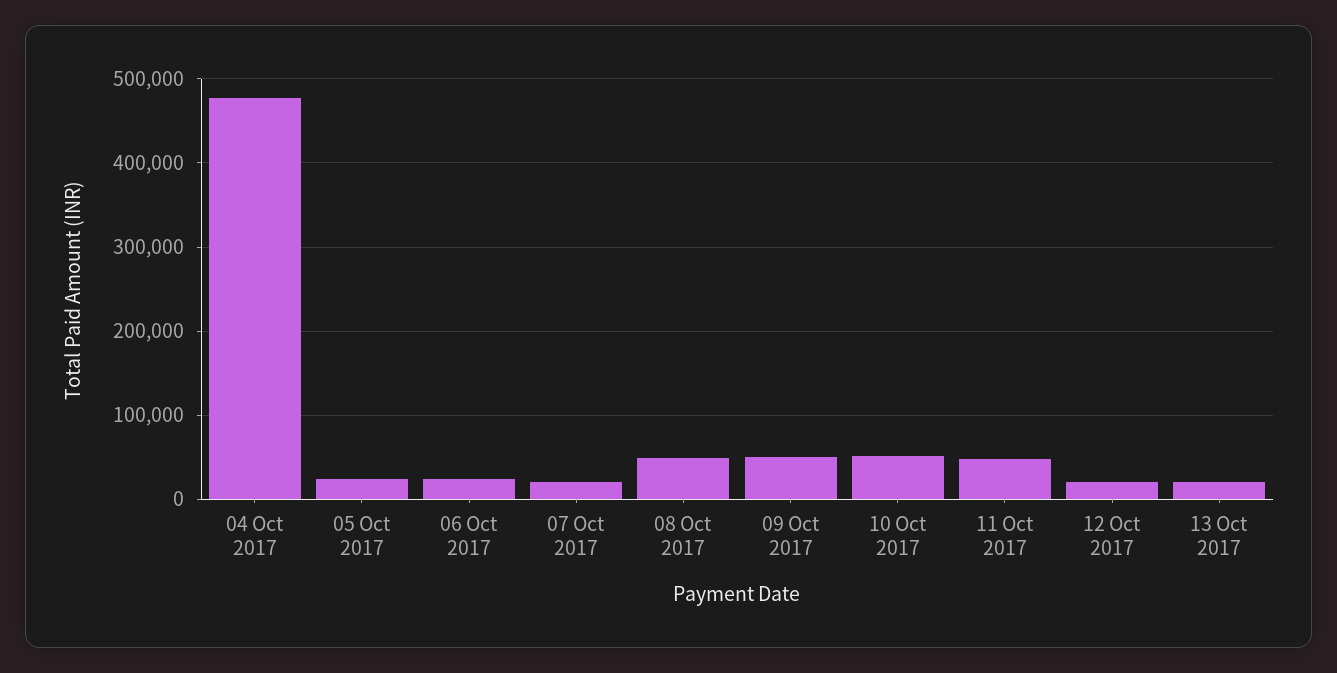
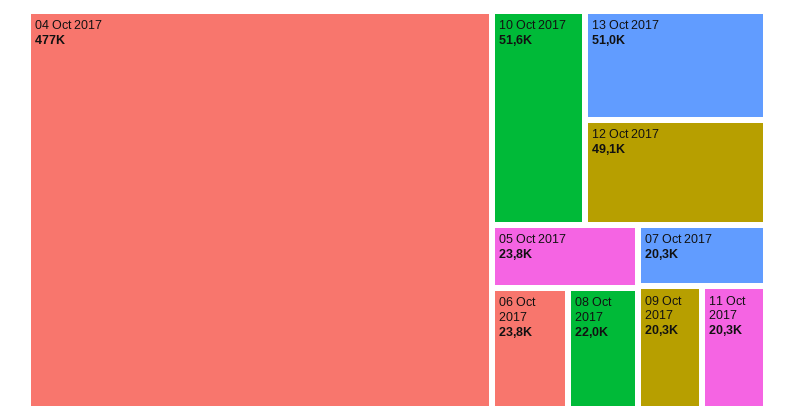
08 Oct 2017: 50000 -> 22000
09 Oct 2017: 50000 -> 20300
11 Oct 2017: 50000 -> 20300
12 Oct 2017: 20000 -> 49100
13 Oct 2017: 20000 -> 51000

